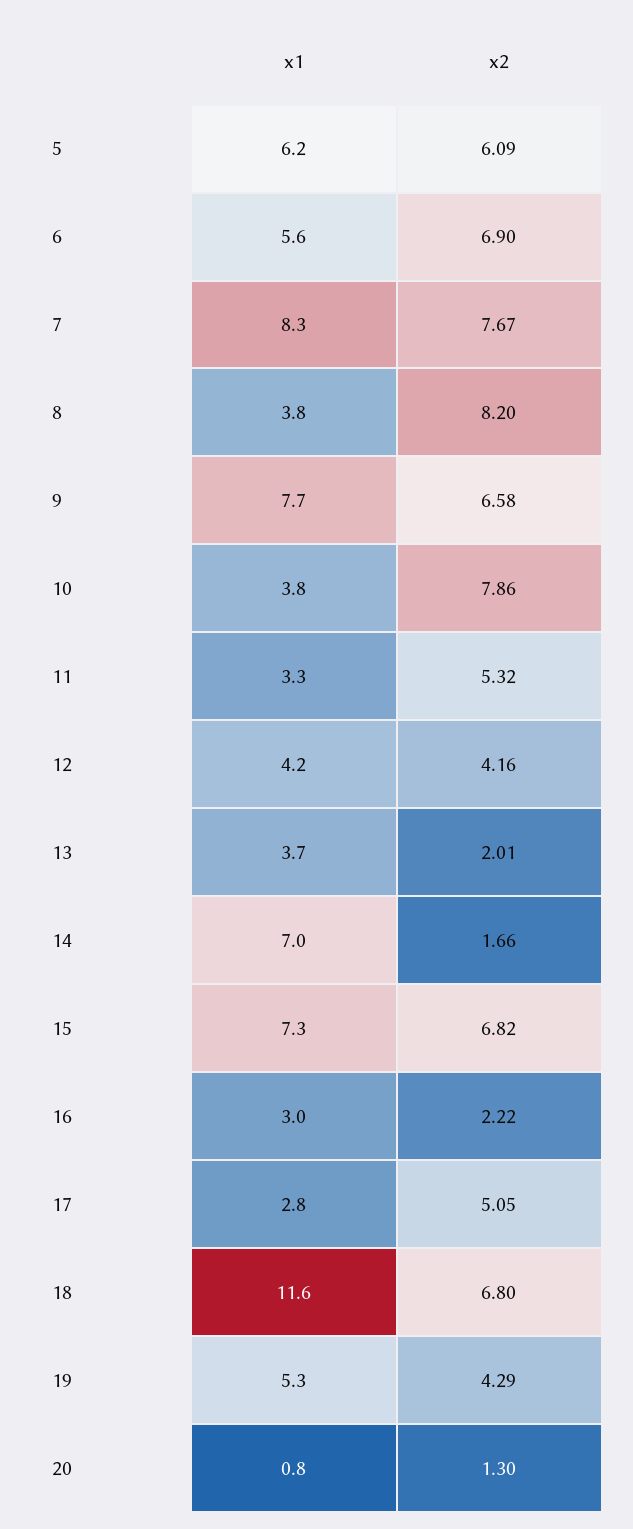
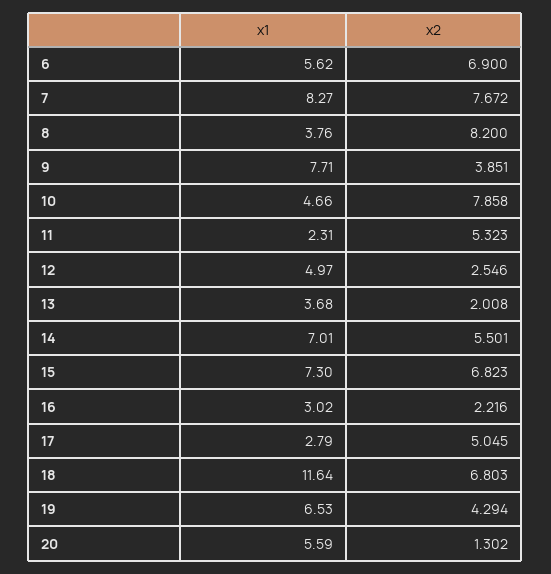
x1, 5: 6.2 -> none
x2, 5: 6.09 -> none
x2, 9: 6.58 -> 3.851
x1, 10: 3.8 -> 4.66
x1, 11: 3.3 -> 2.31
x1, 12: 4.2 -> 4.97
x2, 12: 4.16 -> 2.546
x2, 14: 1.66 -> 5.501
x1, 19: 5.3 -> 6.53
x1, 20: 0.8 -> 5.59

